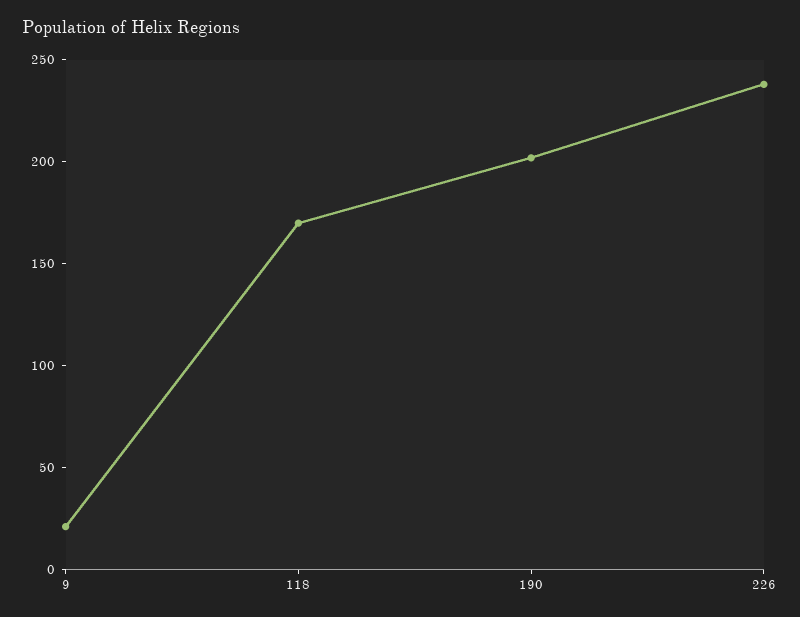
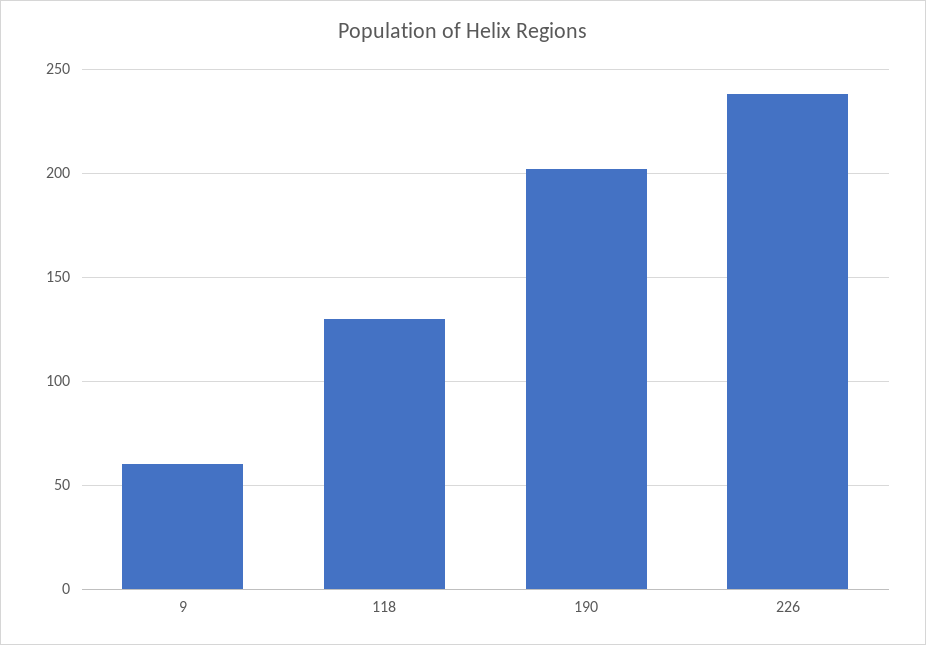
9: 20 -> 60
118: 170 -> 130

